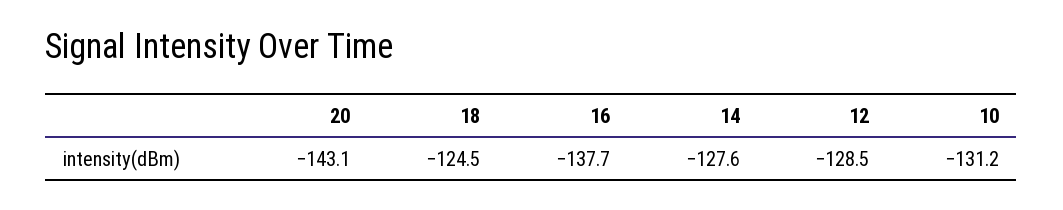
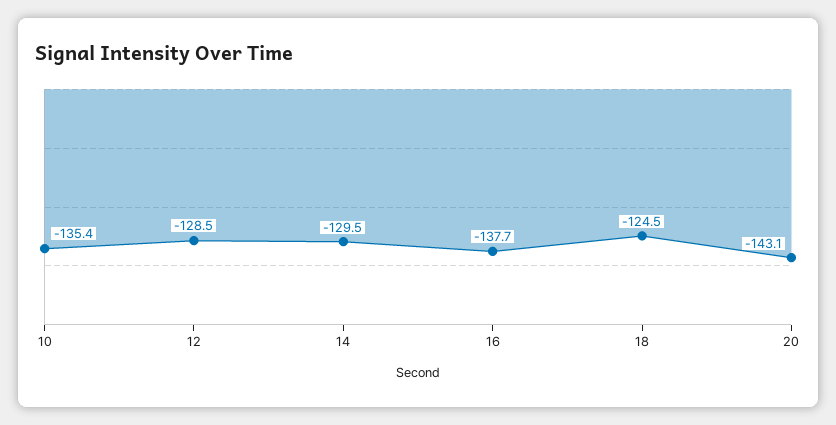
14: -127.6 -> -129.5
10: -131.2 -> -135.4

